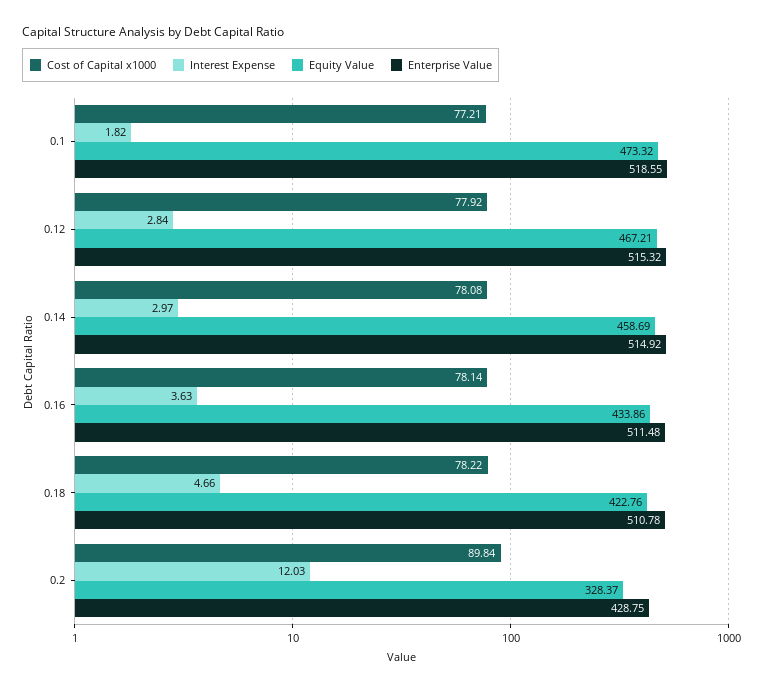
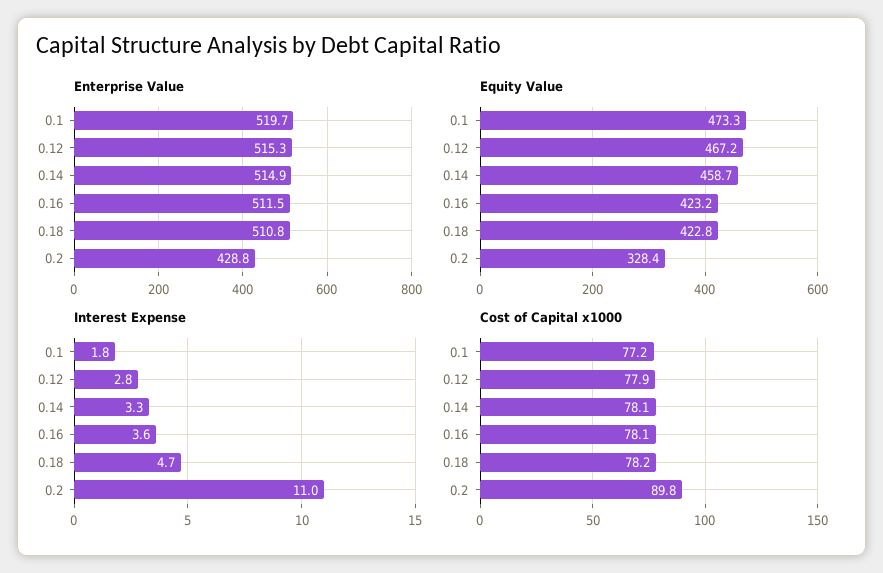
Enterprise Value, 0.1: 518.55 -> 519.7
Interest Expense, 0.14: 2.97 -> 3.3
Equity Value, 0.16: 433.86 -> 423.2
Interest Expense, 0.2: 12.03 -> 11

